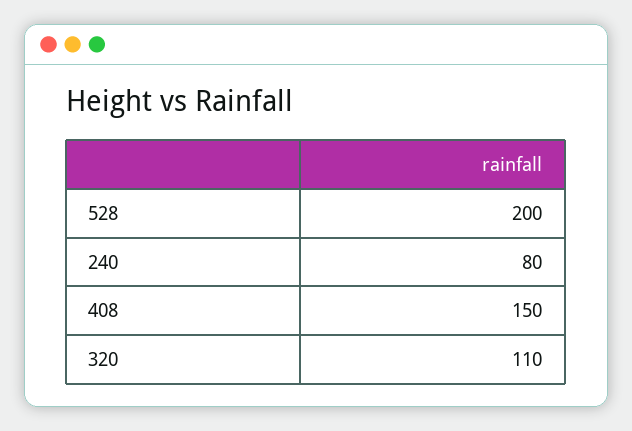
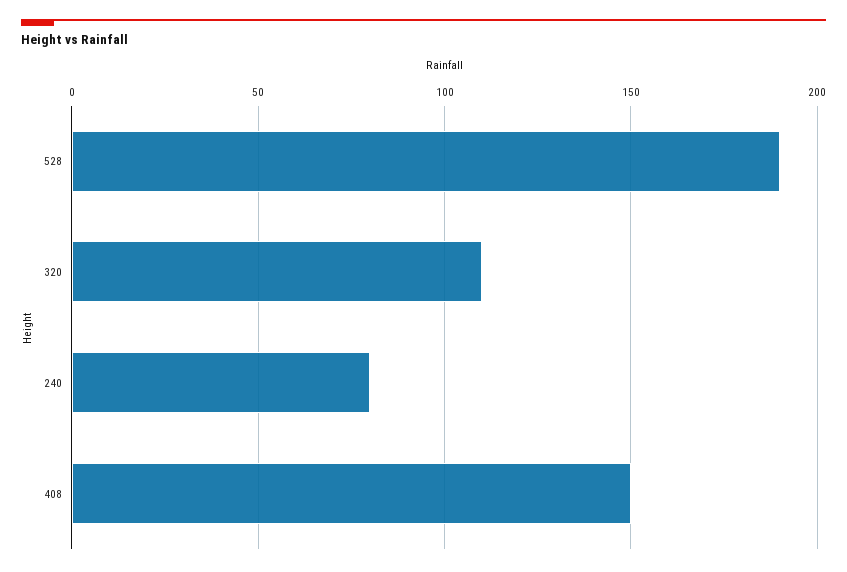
528: 200 -> 190

